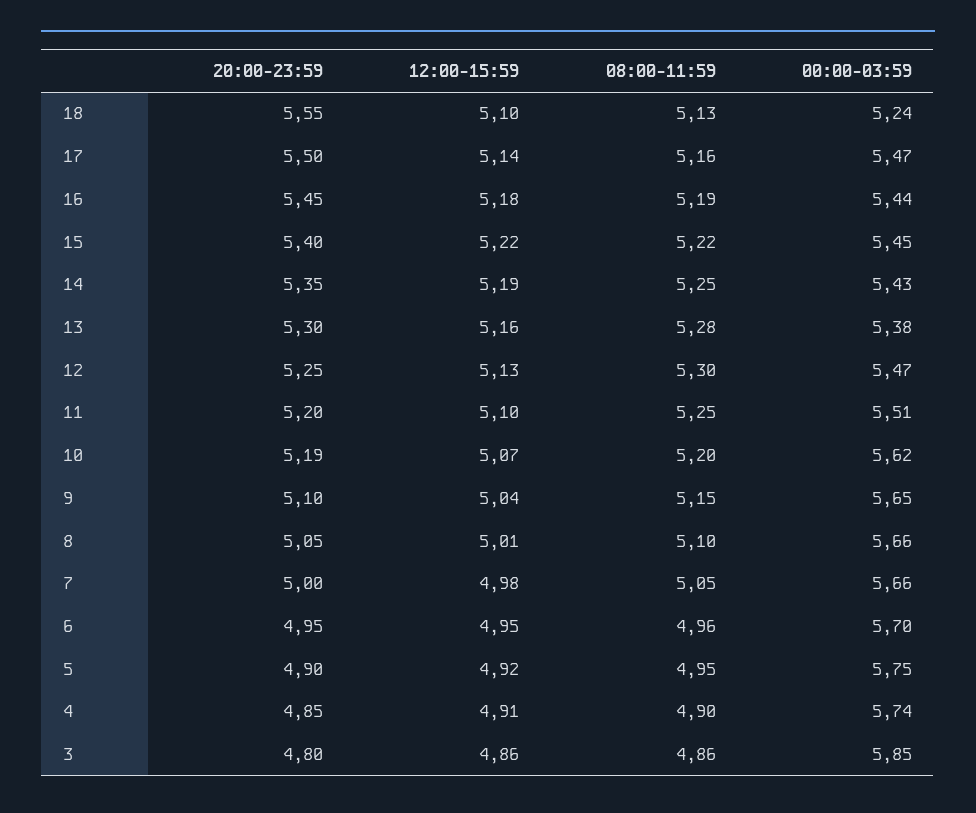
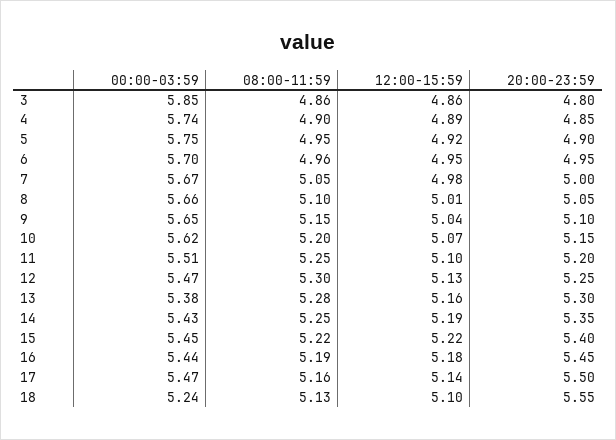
20:00-23:59, 10: 5.19 -> 5.15
00:00-03:59, 7: 5.66 -> 5.67
12:00-15:59, 4: 4.91 -> 4.89

